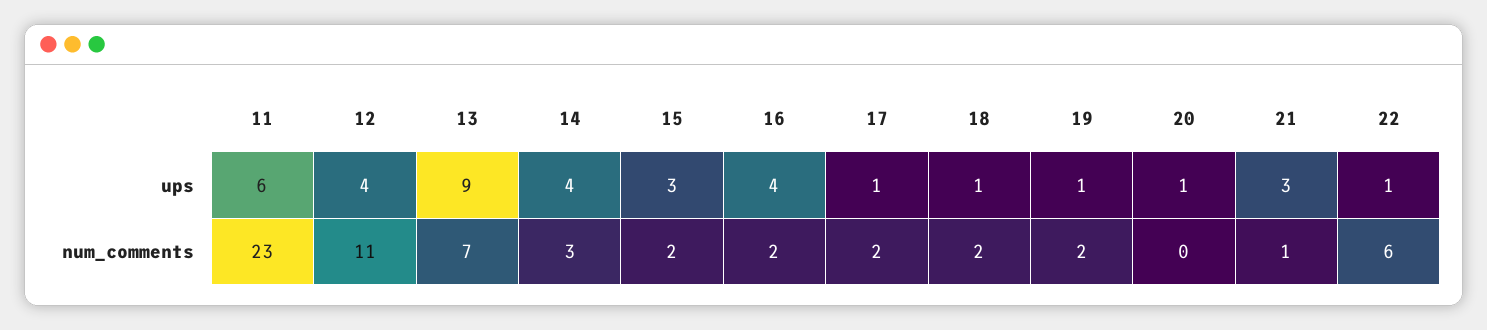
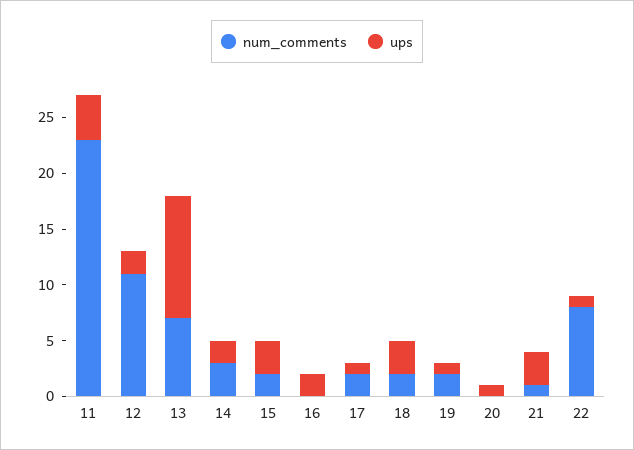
ups, 11: 6 -> 4
ups, 12: 4 -> 2
ups, 13: 9 -> 11
ups, 14: 4 -> 2
ups, 16: 4 -> 2
ups, 18: 1 -> 3
num_comments, 16: 2 -> 0
num_comments, 22: 6 -> 8

